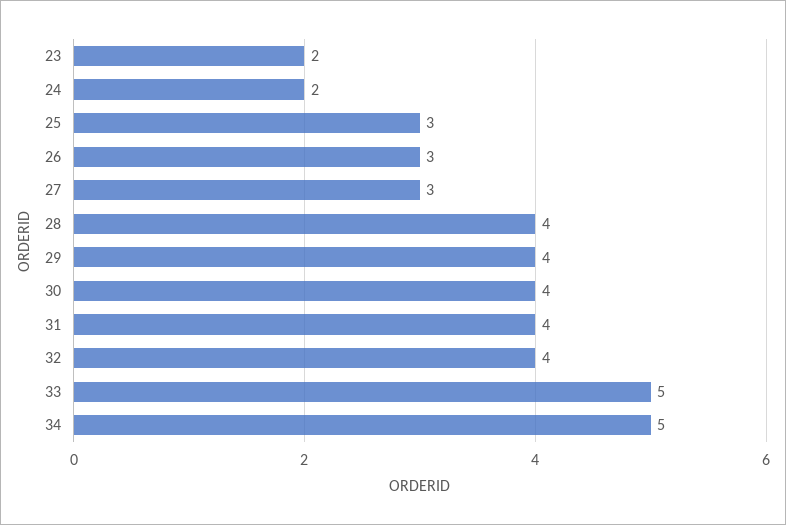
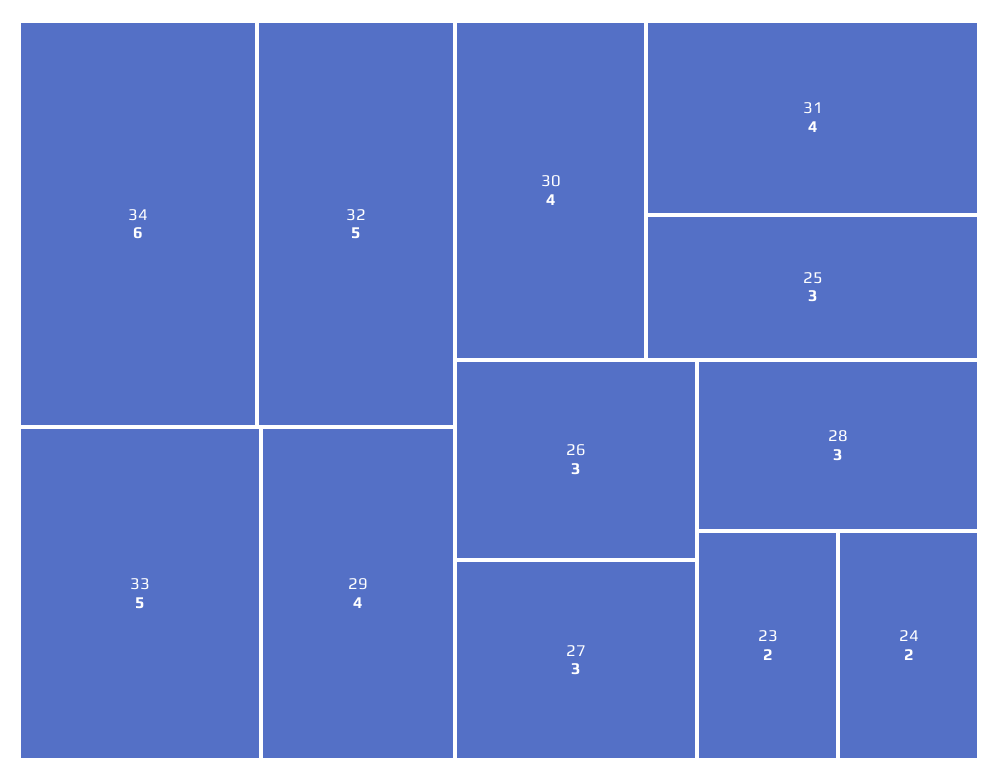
28: 4 -> 3
32: 4 -> 5
34: 5 -> 6

